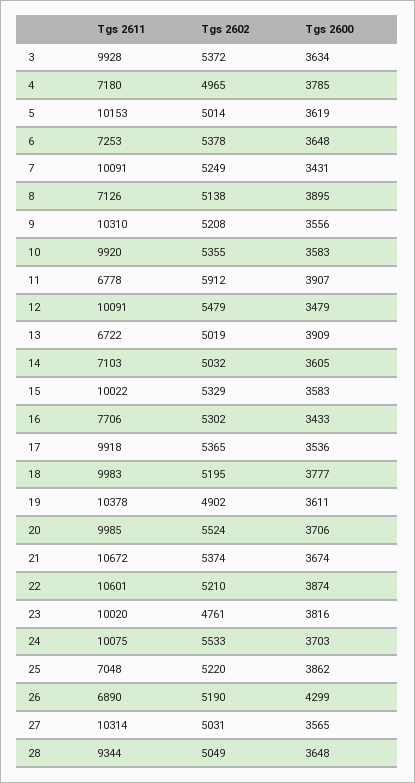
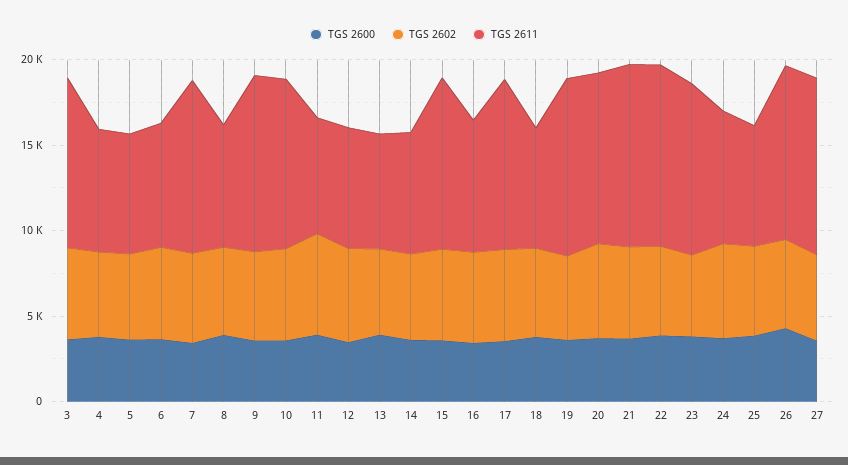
Tgs 2611, 5: 10153 -> 7000
Tgs 2611, 12: 10091 -> 7000
Tgs 2611, 18: 9983 -> 7000
Tgs 2611, 24: 10075 -> 8000
Tgs 2611, 26: 6890 -> 10000
Tgs 2611, 28: 9344 -> none
Tgs 2602, 28: 5049 -> none
Tgs 2600, 28: 3648 -> none

